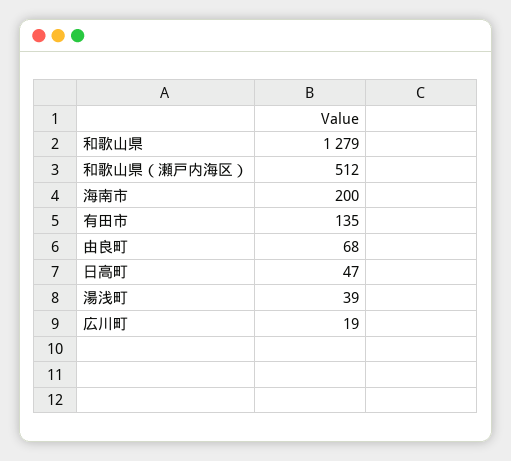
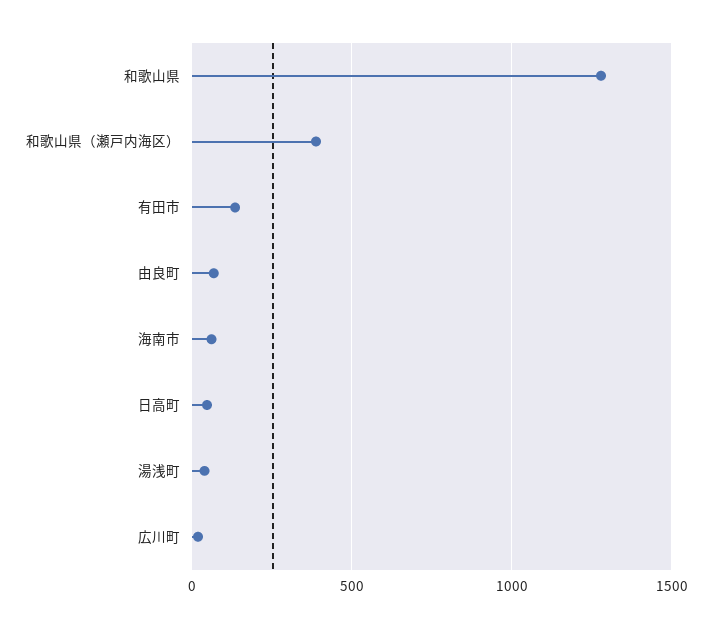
和歌山県（瀬戸内海区）: 512 -> 400
海南市: 200 -> 50

